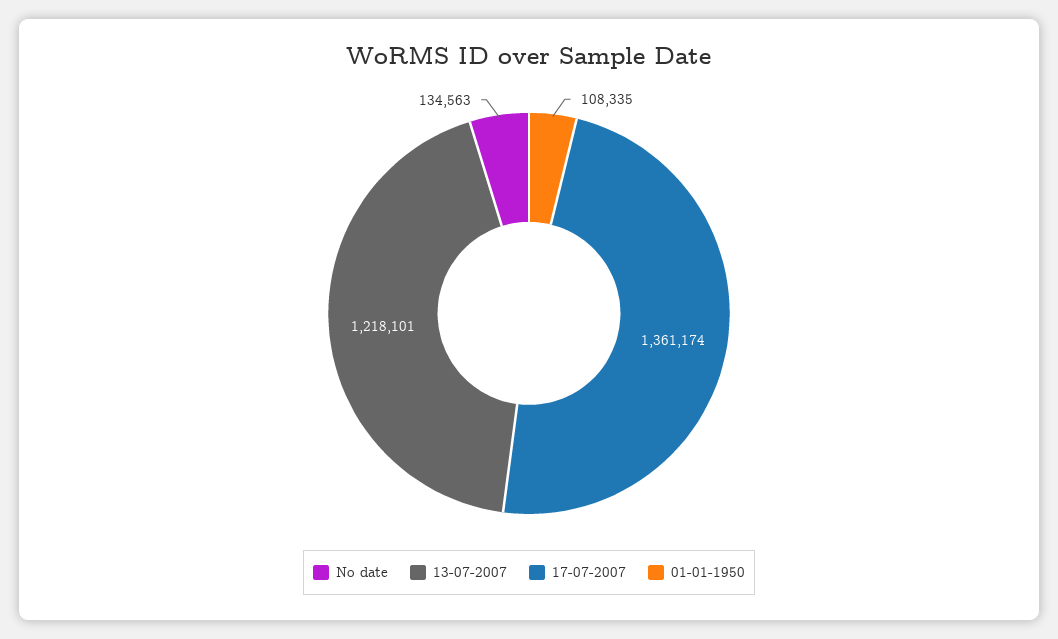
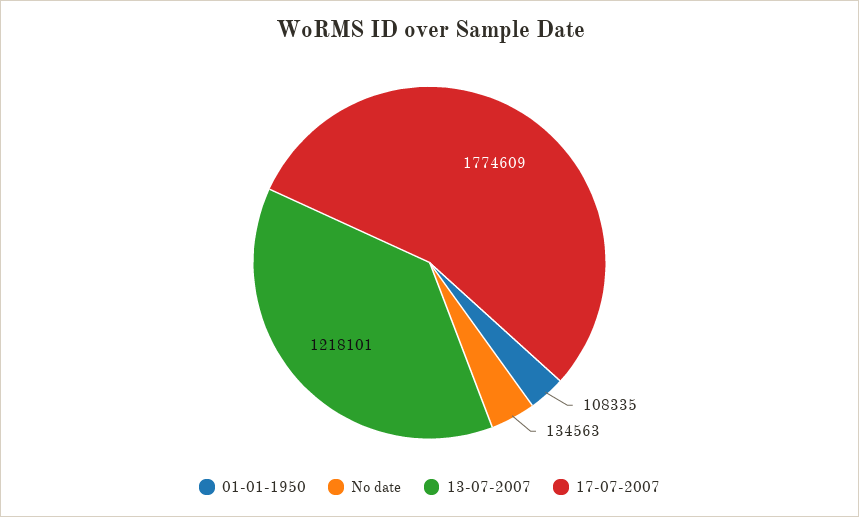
17-07-2007: 1361174 -> 1774609

